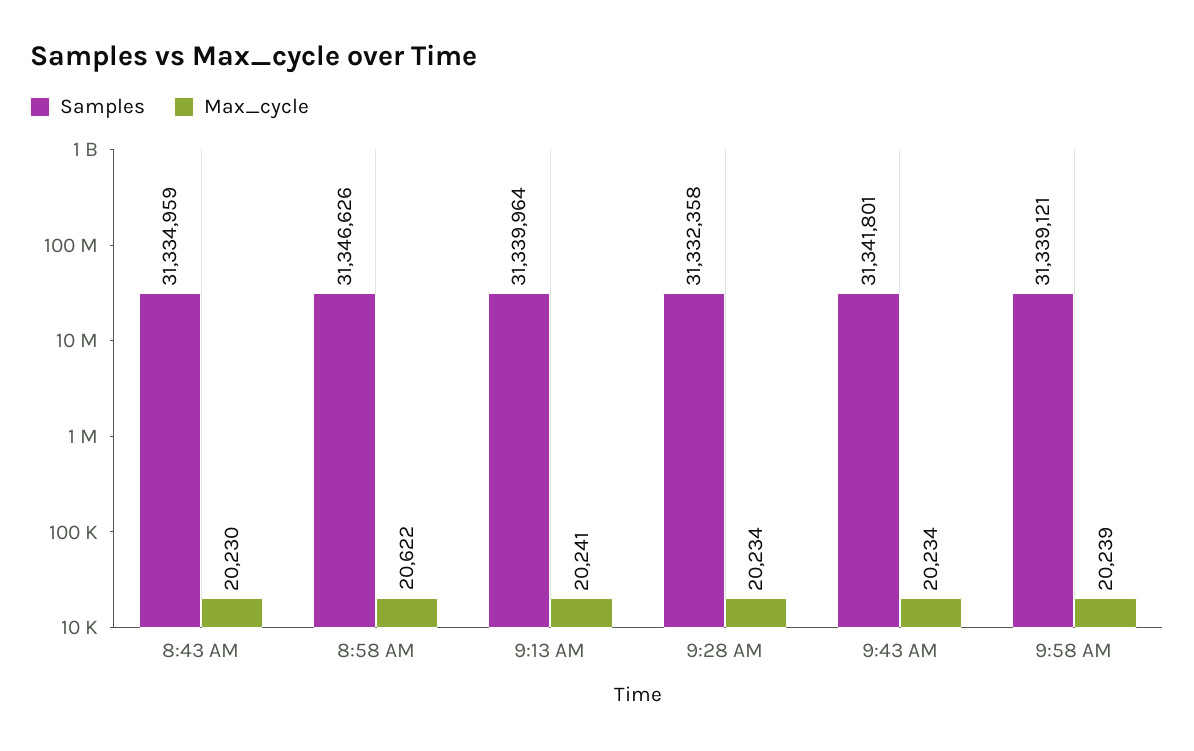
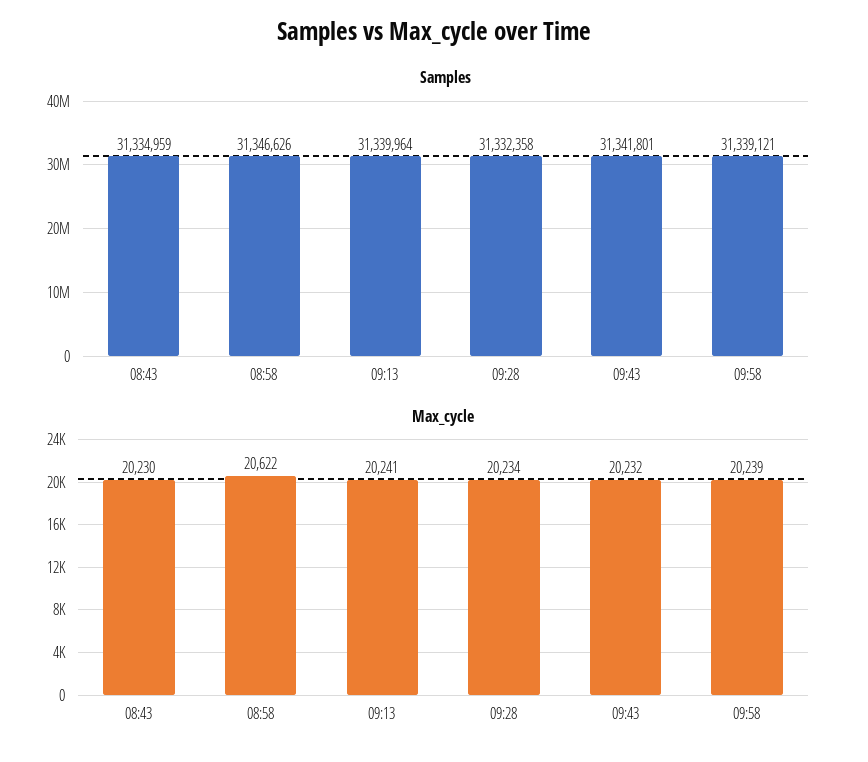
Max_cycle, 9:43 AM: 20234 -> 20232

